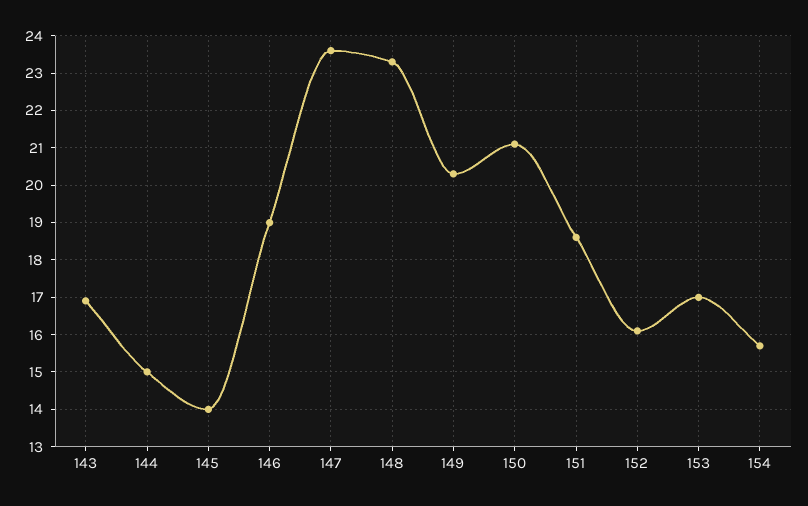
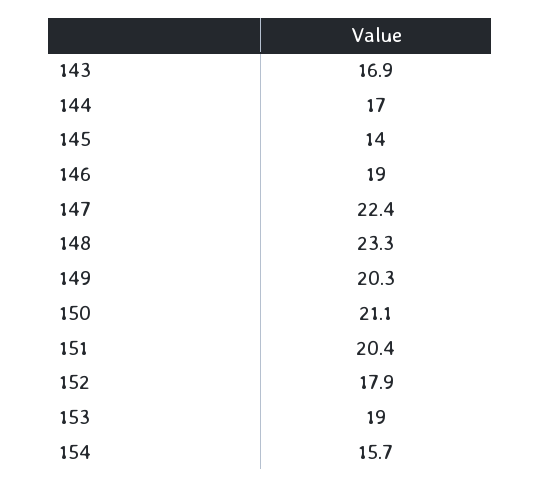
144: 15 -> 17
147: 23.5 -> 22.4
151: 18.5 -> 20.4
152: 16 -> 17.9
153: 17 -> 19

